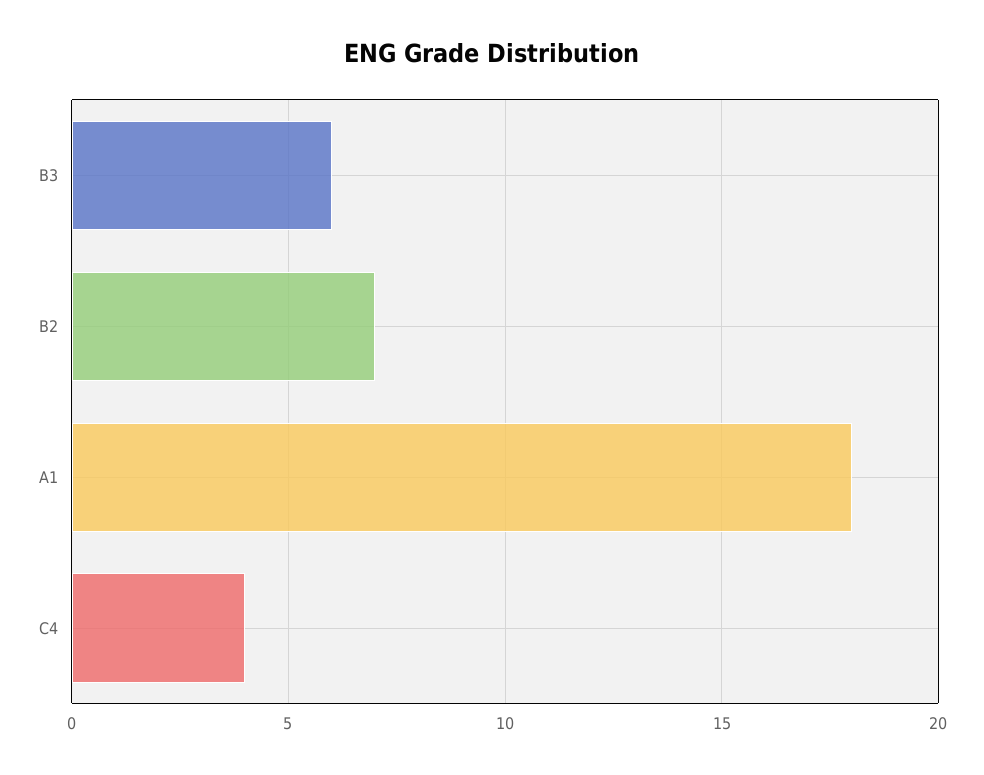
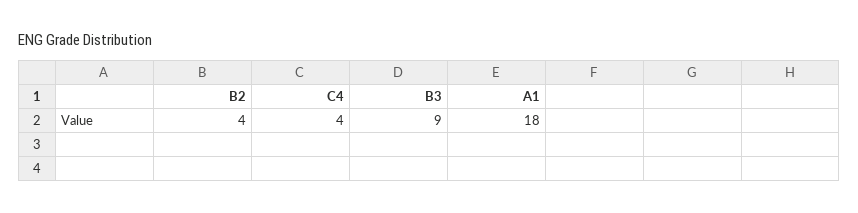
B3: 6 -> 9
B2: 7 -> 4

